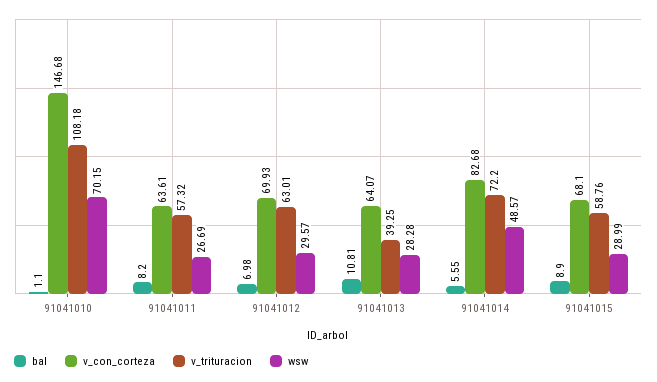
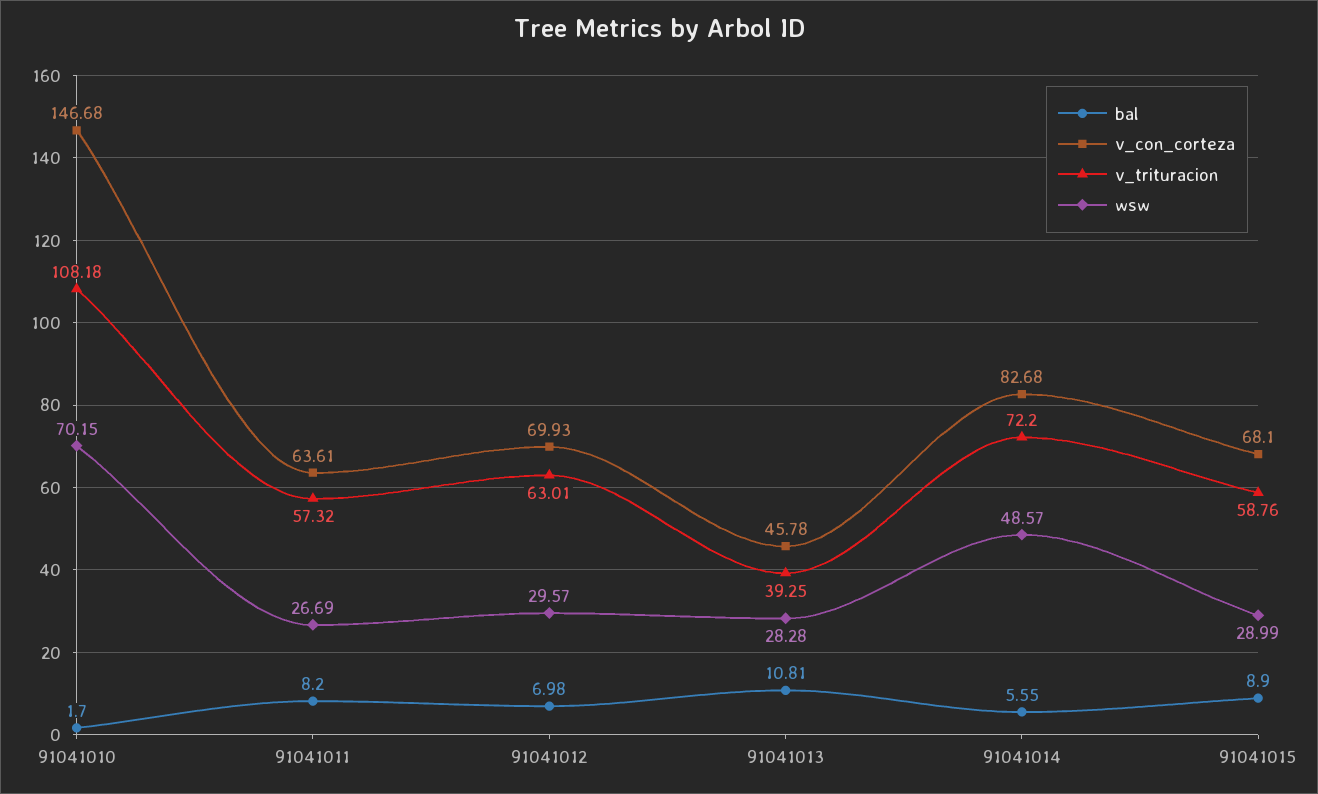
bal, 91041010: 1.1 -> 1.7
v_con_corteza, 91041013: 64.07 -> 45.78

